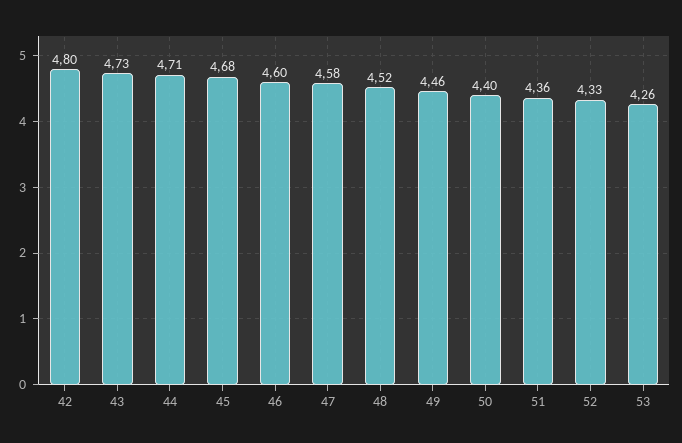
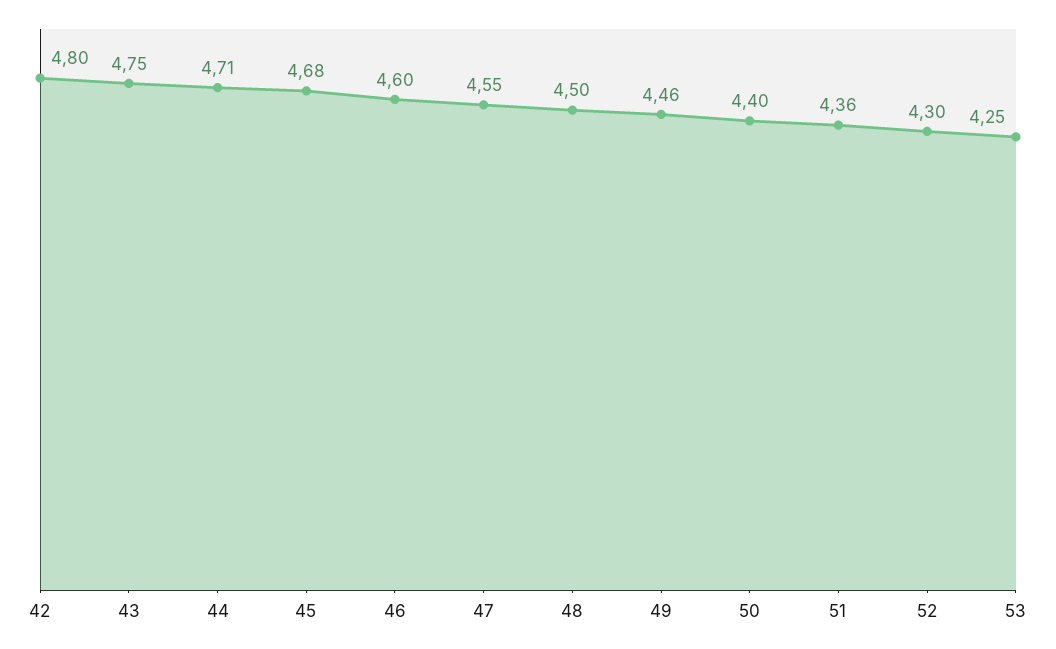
43: 4.73 -> 4.75
47: 4.58 -> 4.55
48: 4.52 -> 4.5
52: 4.33 -> 4.3
53: 4.26 -> 4.25

